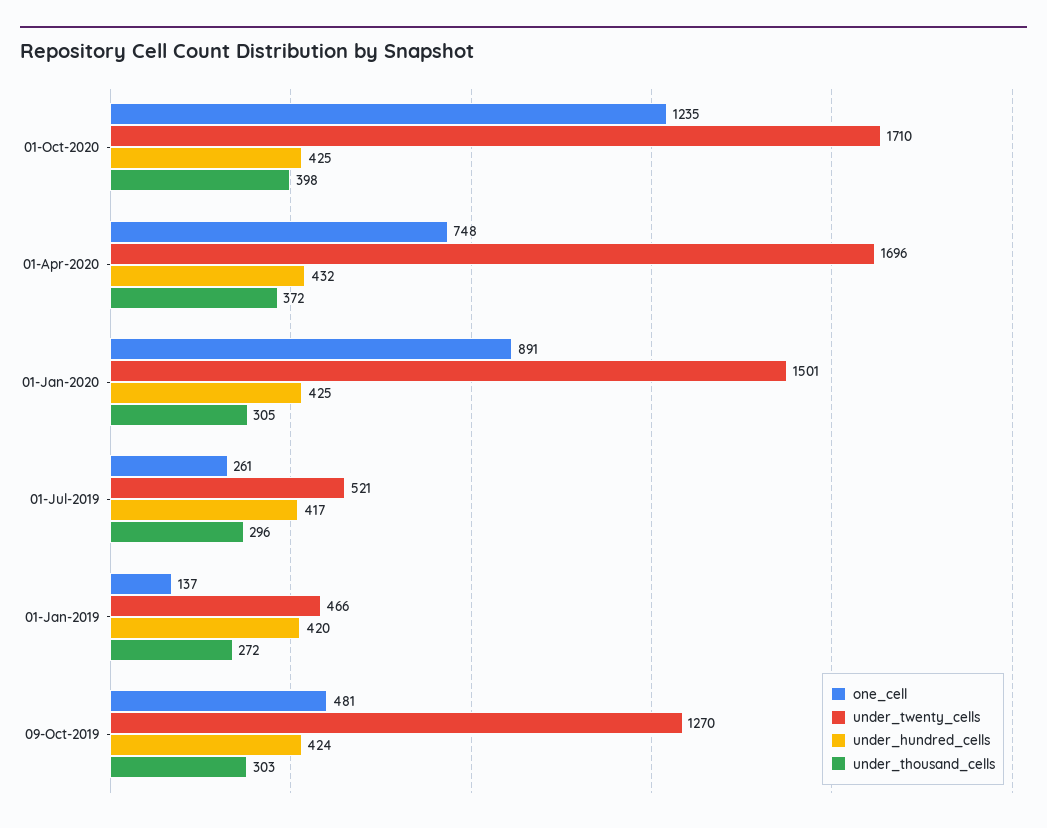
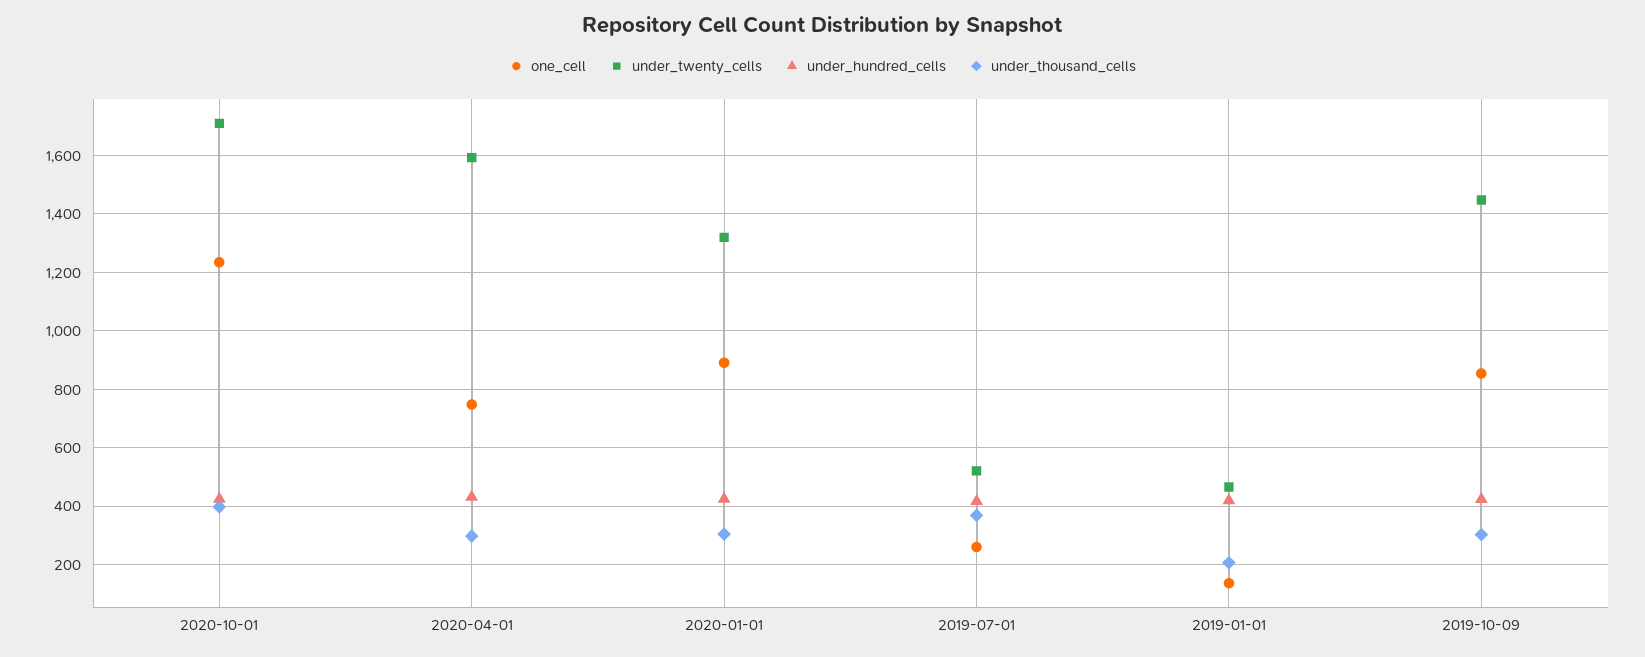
under_twenty_cells, 01-Apr-2020: 1696 -> 1600
under_thousand_cells, 01-Apr-2020: 372 -> 300
under_twenty_cells, 01-Jan-2020: 1501 -> 1325
under_thousand_cells, 01-Jul-2019: 296 -> 375
under_thousand_cells, 01-Jan-2019: 272 -> 200
one_cell, 09-Oct-2019: 481 -> 850
under_twenty_cells, 09-Oct-2019: 1270 -> 1450

